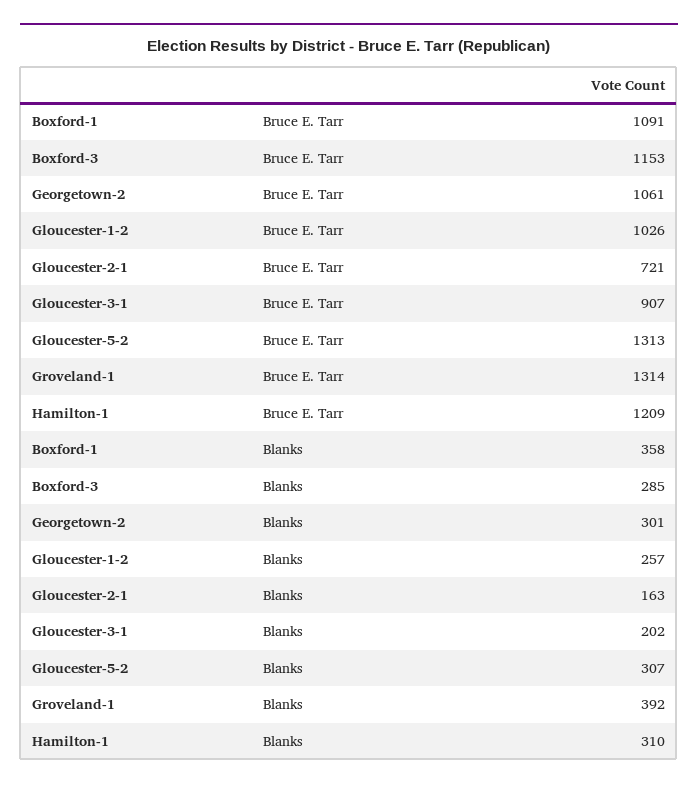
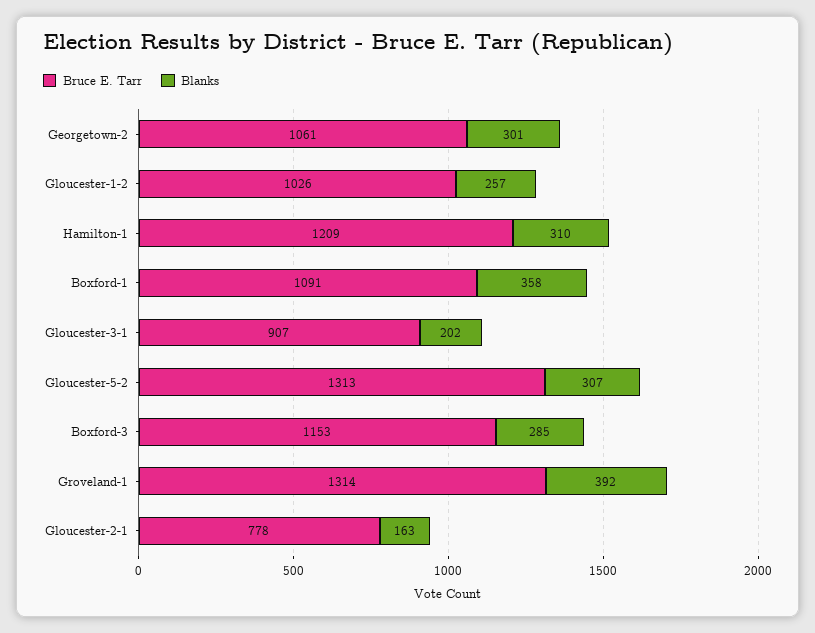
Bruce E. Tarr, Gloucester-2-1: 721 -> 778

